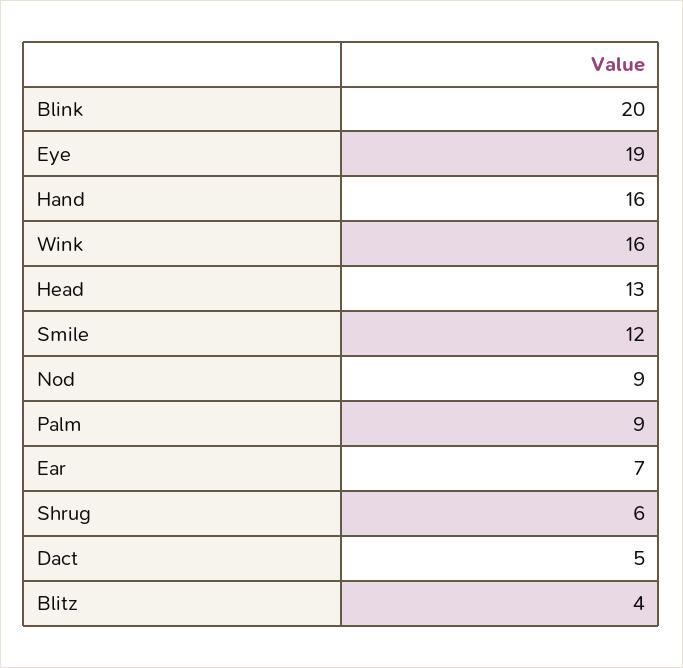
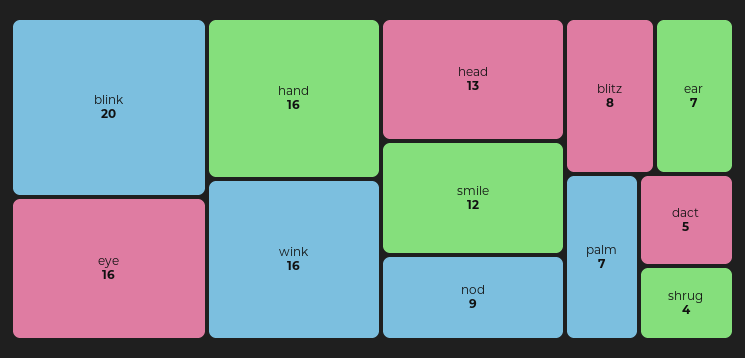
Eye: 19 -> 16
Palm: 9 -> 7
Shrug: 6 -> 4
Blitz: 4 -> 8

